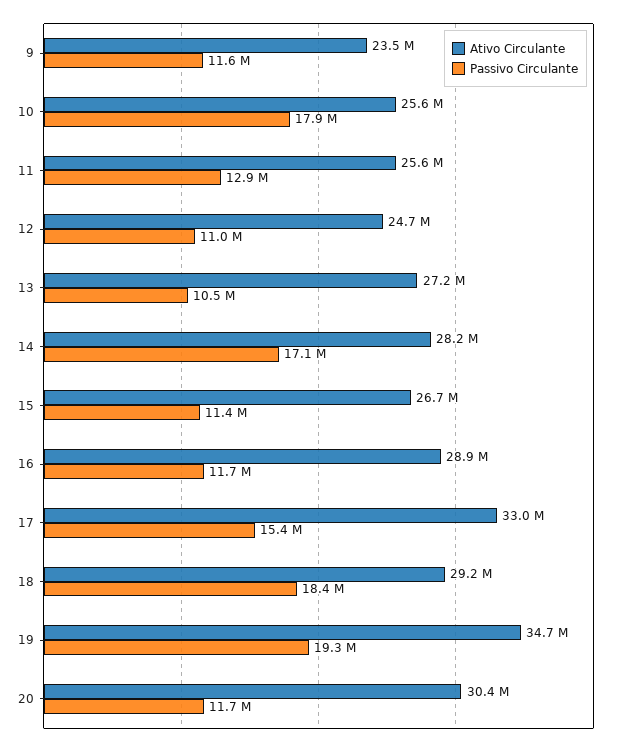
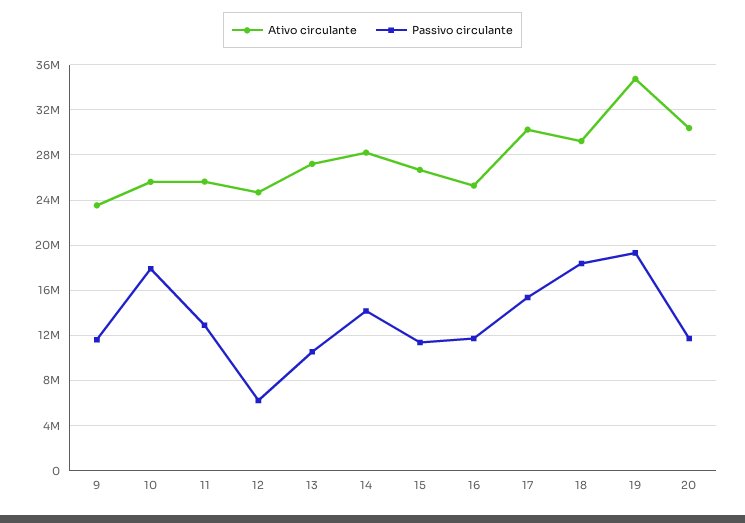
Passivo Circulante, 12: 11000000 -> 6000000
Passivo Circulante, 14: 17100000 -> 14000000
Ativo Circulante, 16: 28900000 -> 25000000
Ativo Circulante, 17: 33000000 -> 30000000

